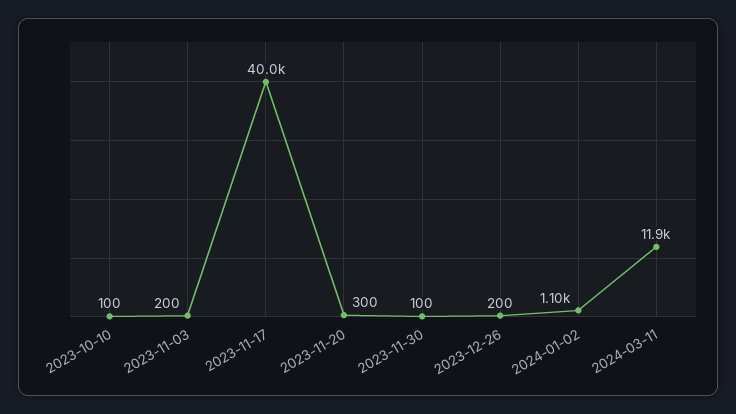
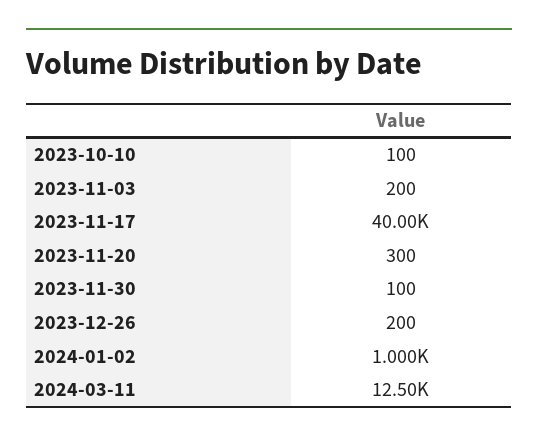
2024-01-02: 1100 -> 1000
2024-03-11: 11900 -> 12500

